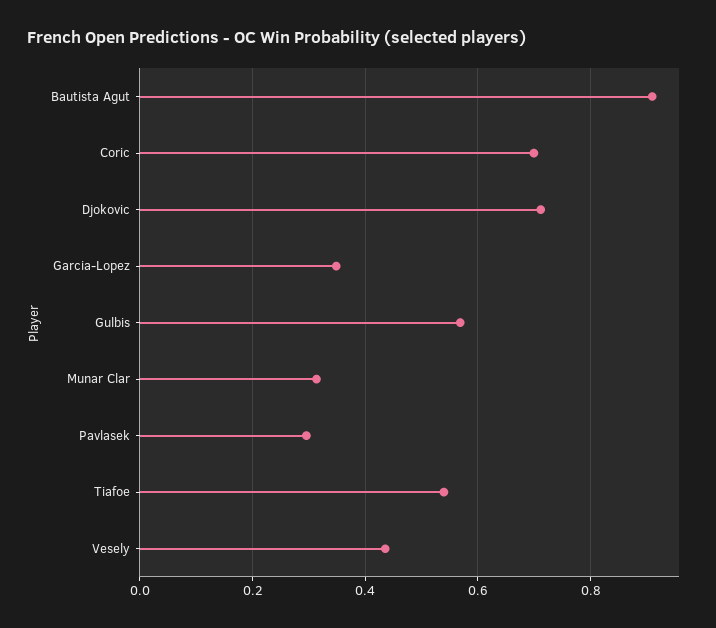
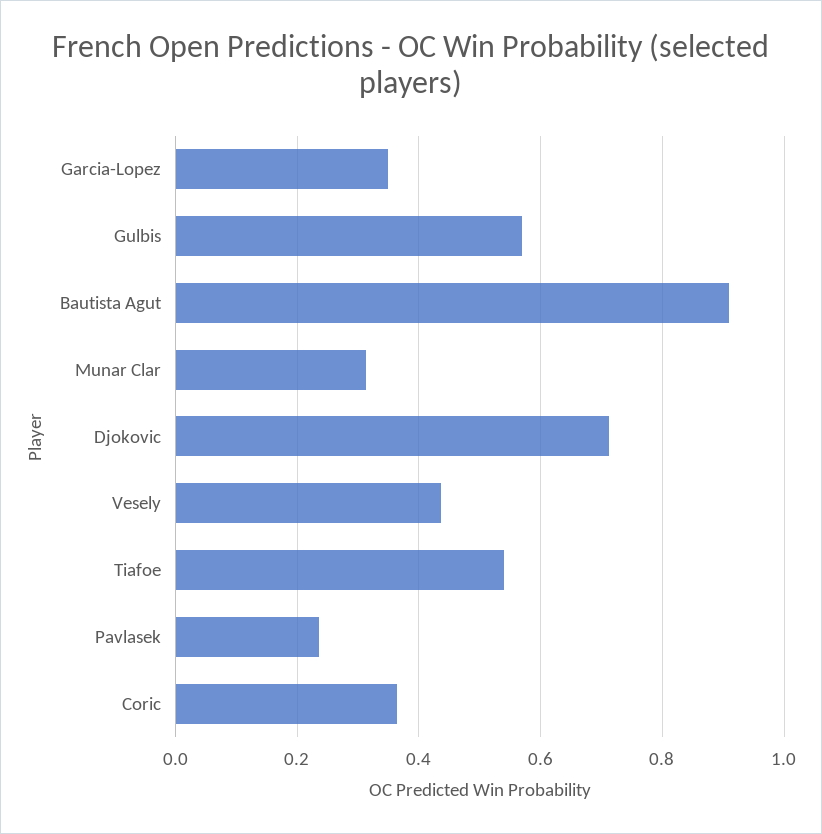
Coric: 0.7 -> 0.36
Pavlasek: 0.3 -> 0.24

